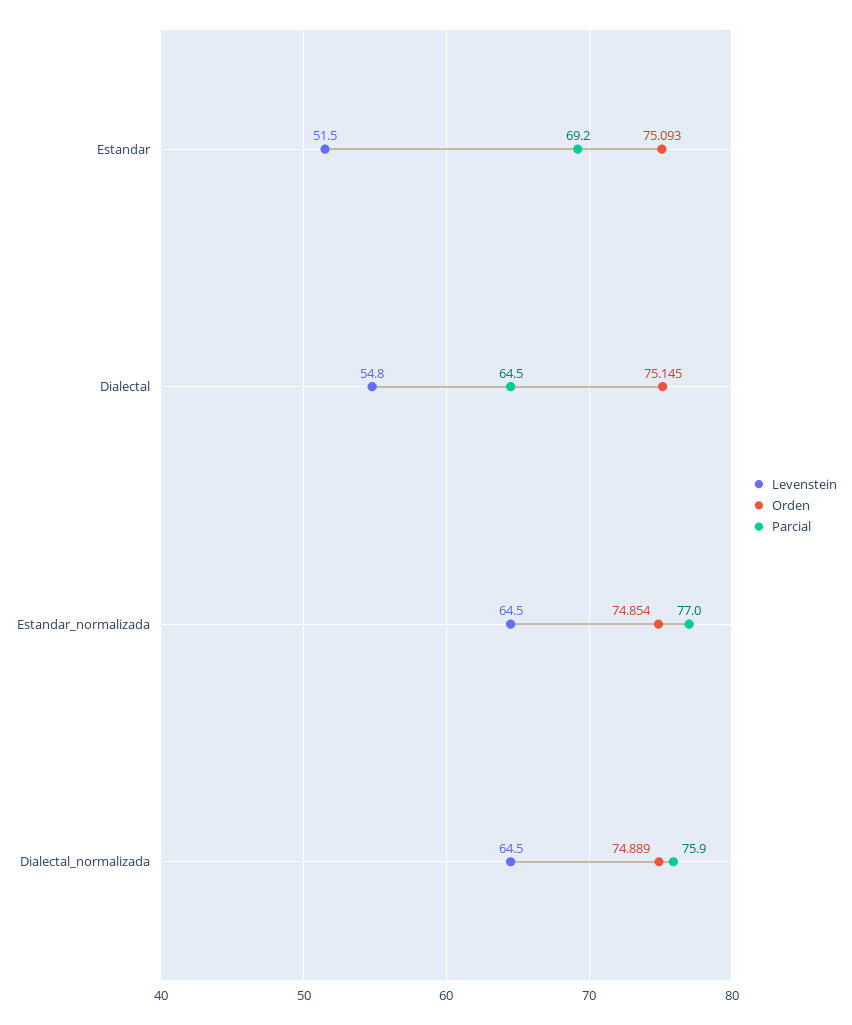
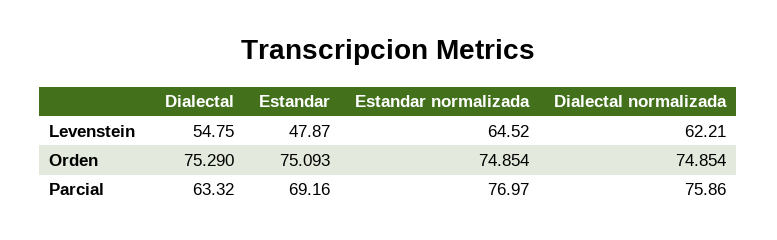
Levenstein, Estandar: 51.5 -> 47.87
Orden, Dialectal: 75.145 -> 75.29
Parcial, Dialectal: 64.5 -> 63.32
Levenstein, Dialectal_normalizada: 64.5 -> 62.21
Orden, Dialectal_normalizada: 74.889 -> 74.854

